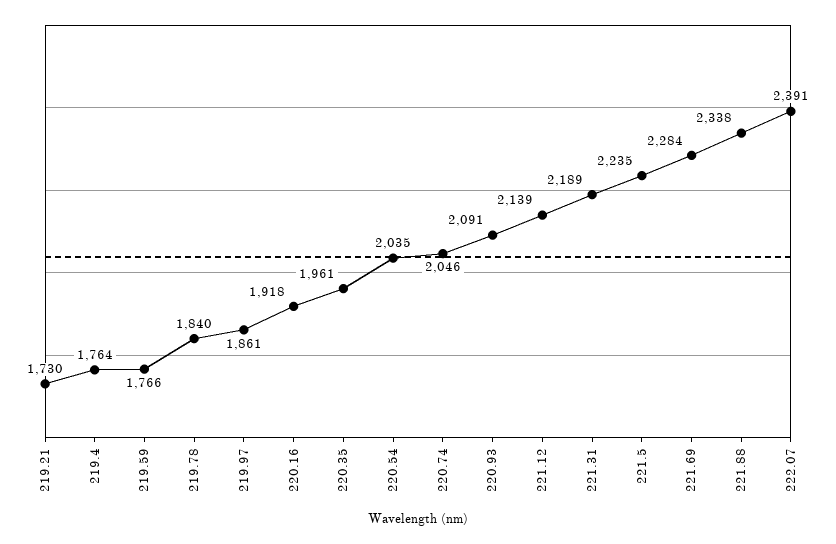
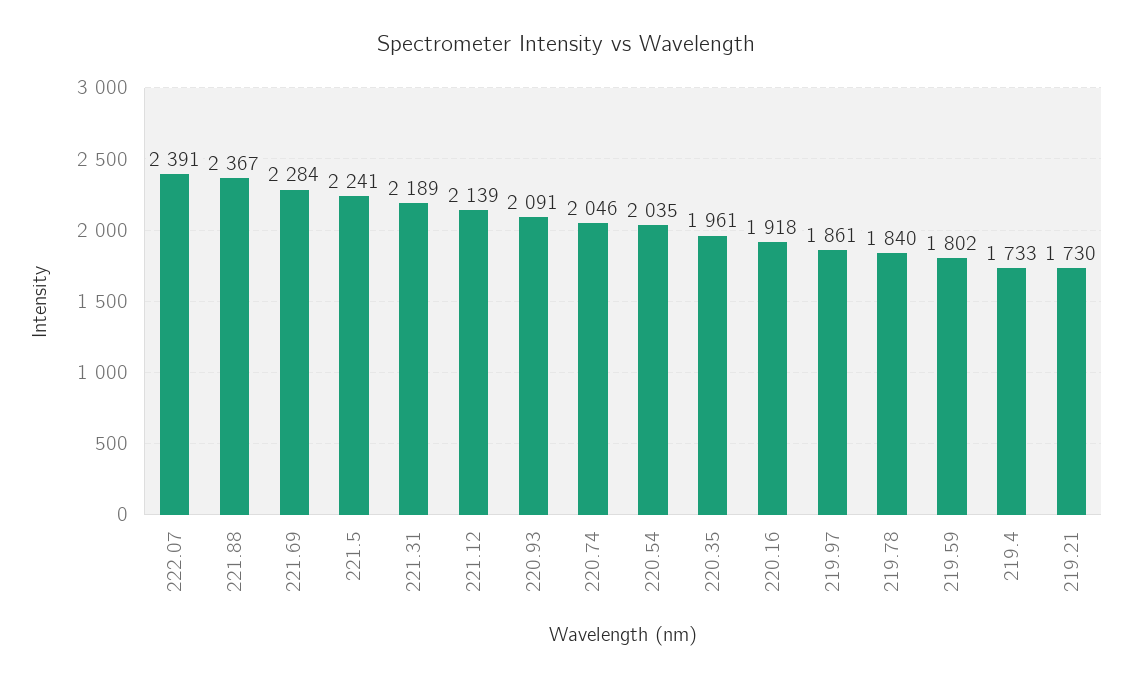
219.4: 1764 -> 1733
219.59: 1766 -> 1802
221.5: 2235 -> 2241
221.88: 2338 -> 2367

